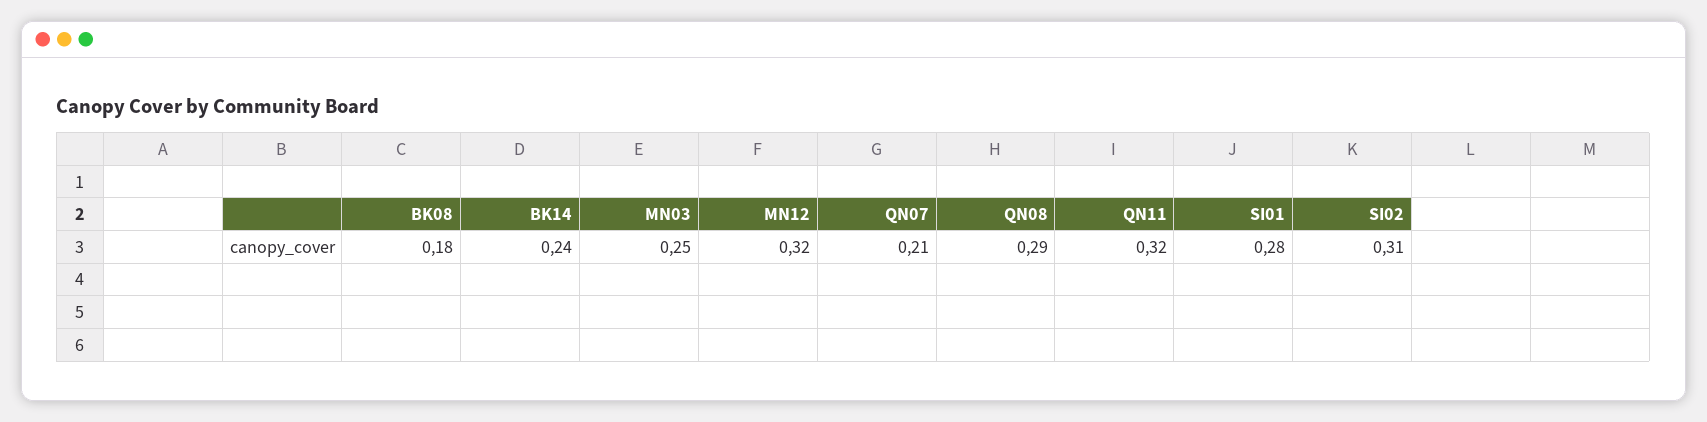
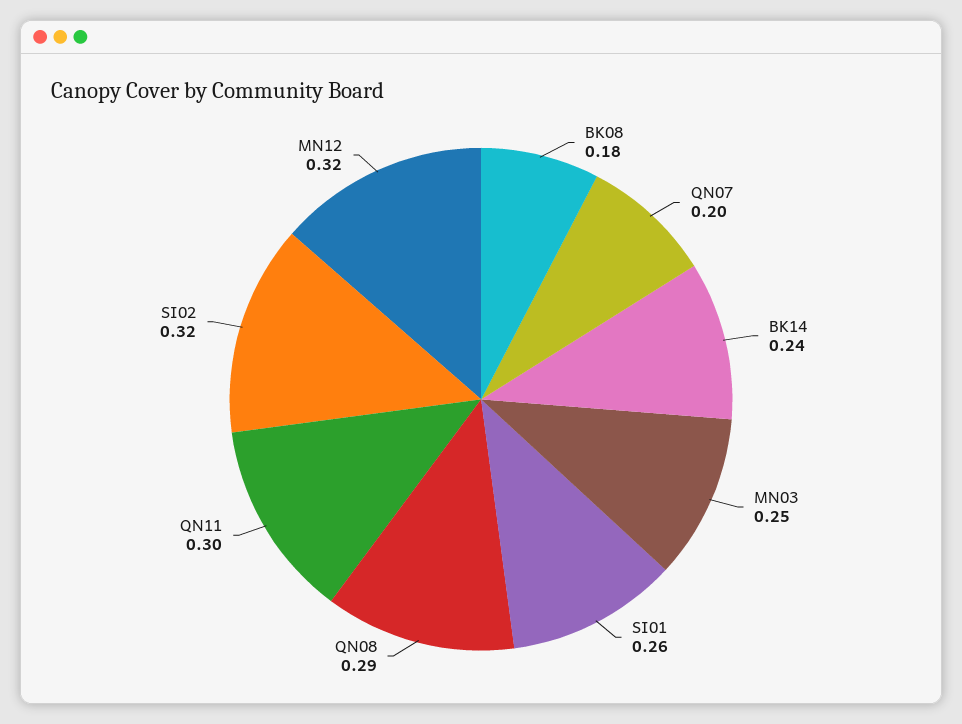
QN07: 0.21 -> 0.2
QN11: 0.32 -> 0.3
SI01: 0.28 -> 0.26
SI02: 0.31 -> 0.32

